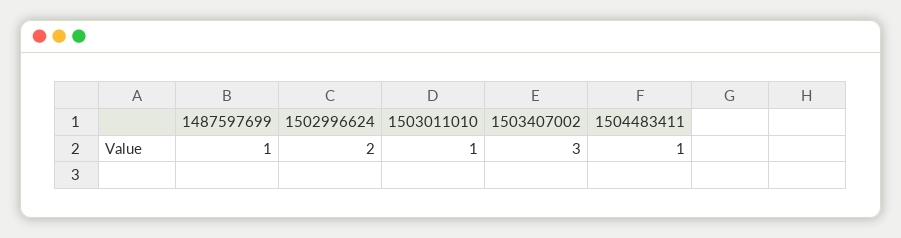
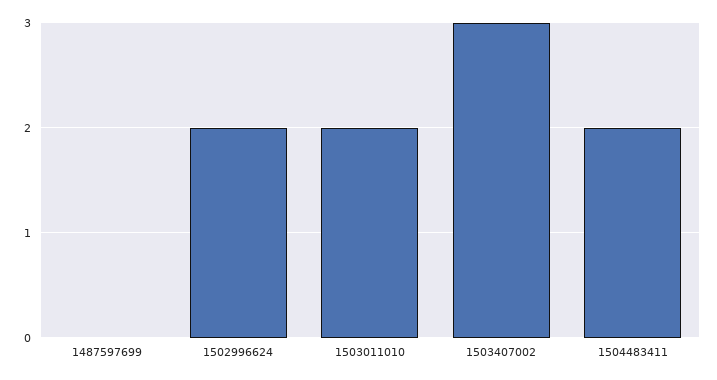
1487597699: 1 -> 0
1503011010: 1 -> 2
1504483411: 1 -> 2

